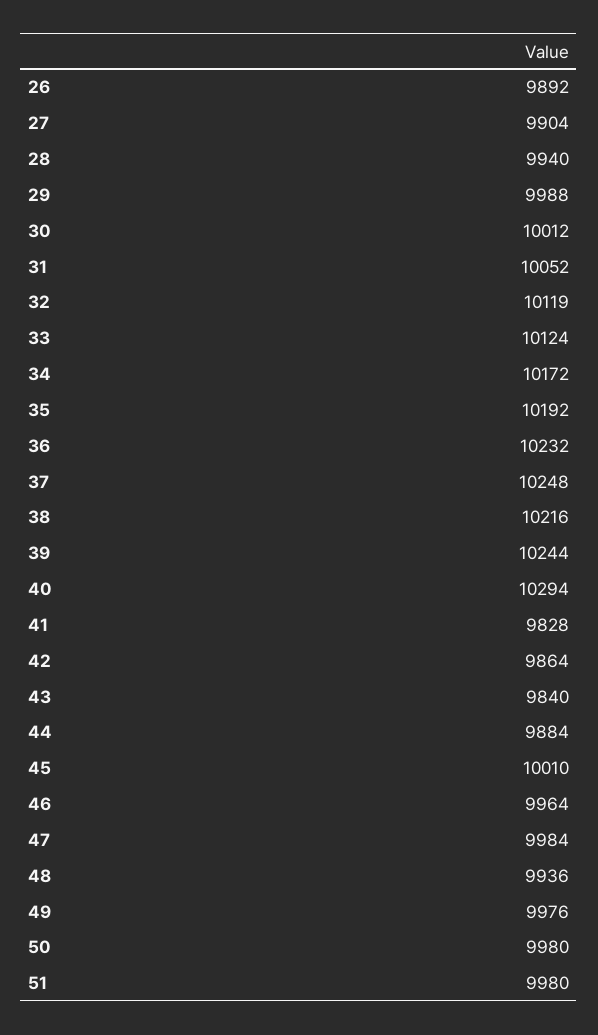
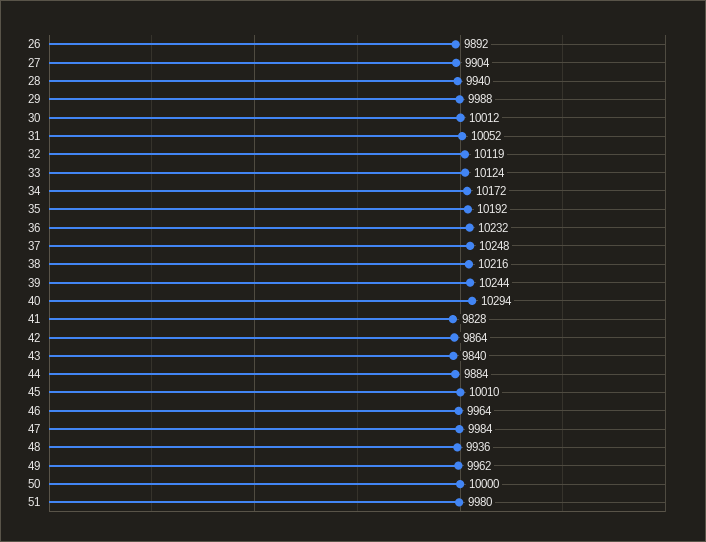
49: 9976 -> 9962
50: 9980 -> 10000

